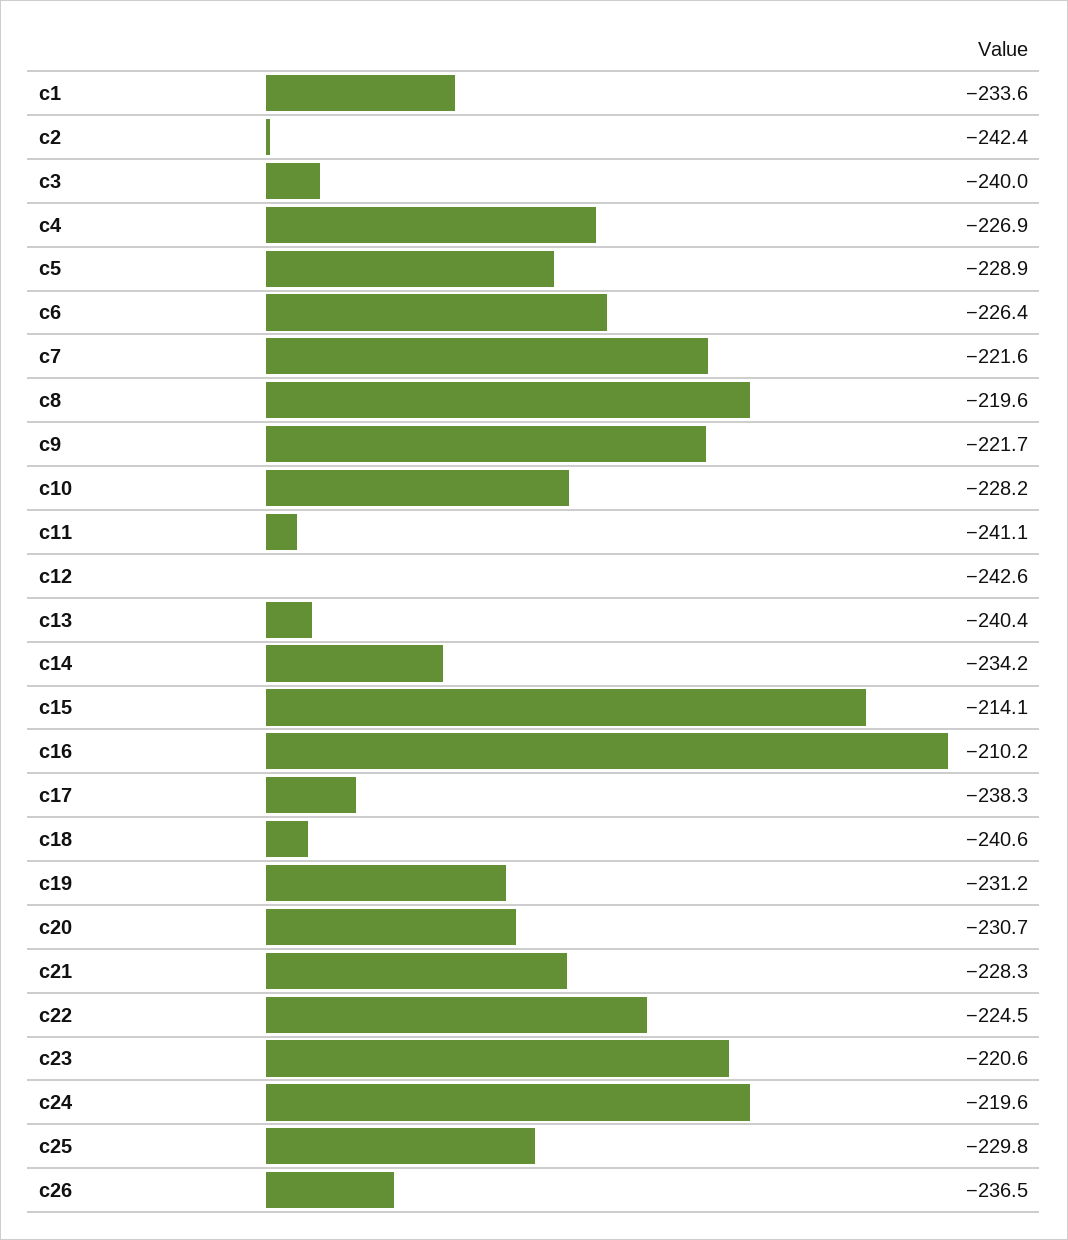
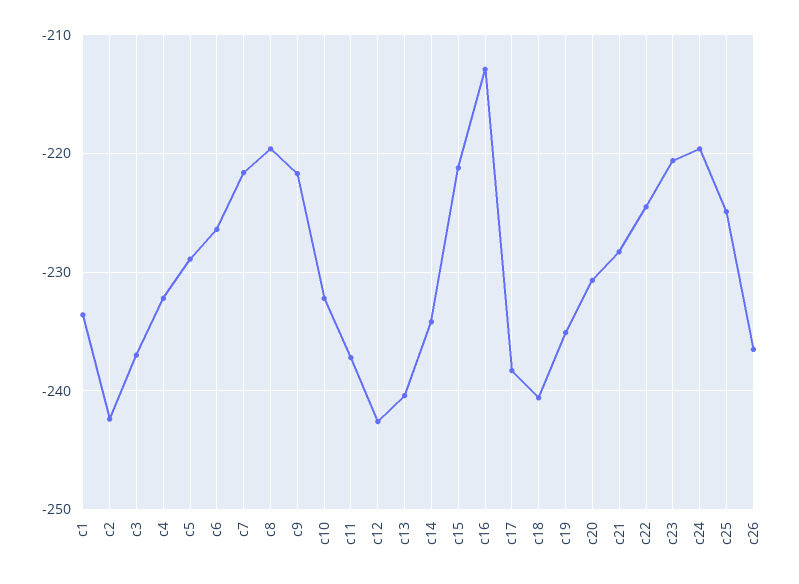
c3: -240 -> -237
c4: -226.9 -> -232
c10: -228.2 -> -232
c11: -241.1 -> -237
c15: -214.1 -> -221
c16: -210.2 -> -213
c19: -231.2 -> -235
c25: -229.8 -> -225

